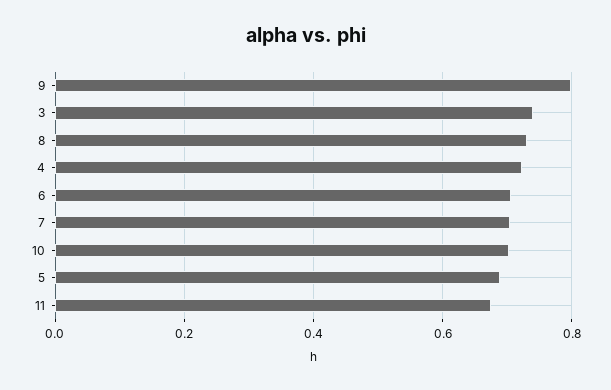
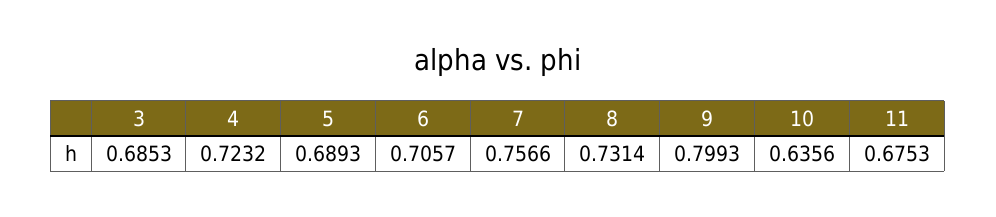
3: 0.74 -> 0.6853
7: 0.7 -> 0.7566
10: 0.7 -> 0.6356

